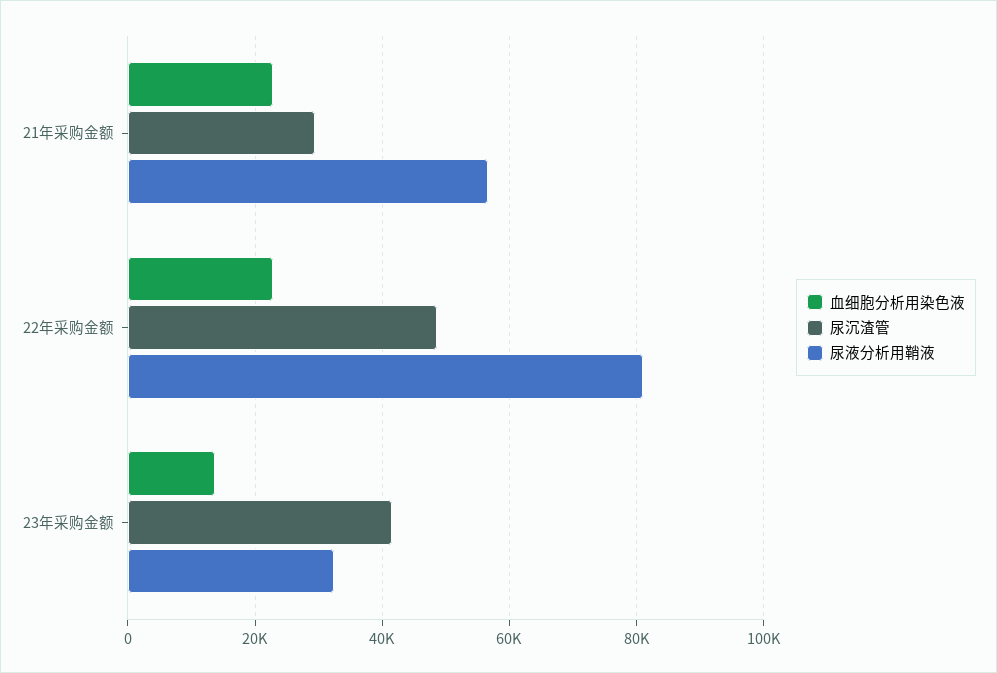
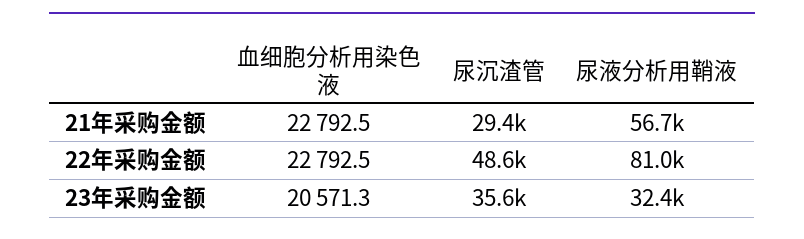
血细胞分析用染色液, 23年采购金额: 14000 -> 20571.3
尿沉渣管, 23年采购金额: 42000 -> 35600

